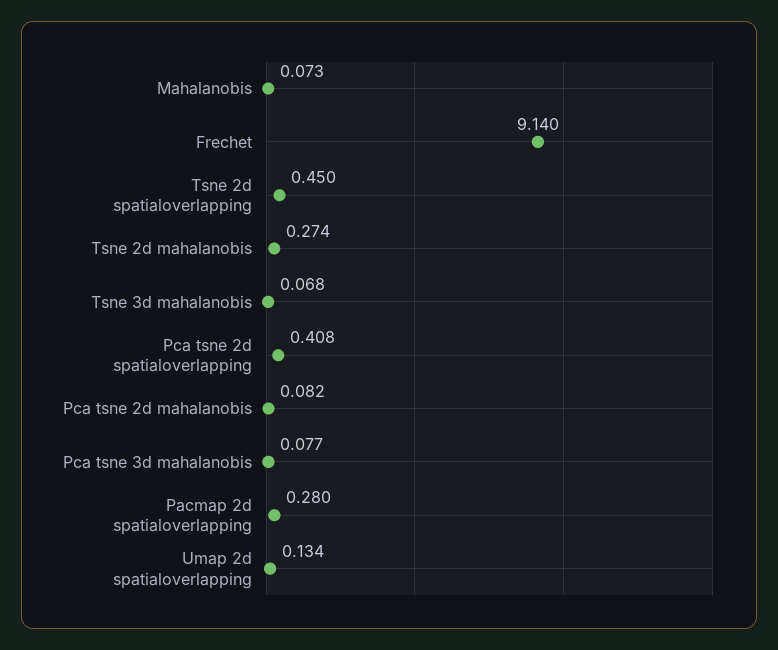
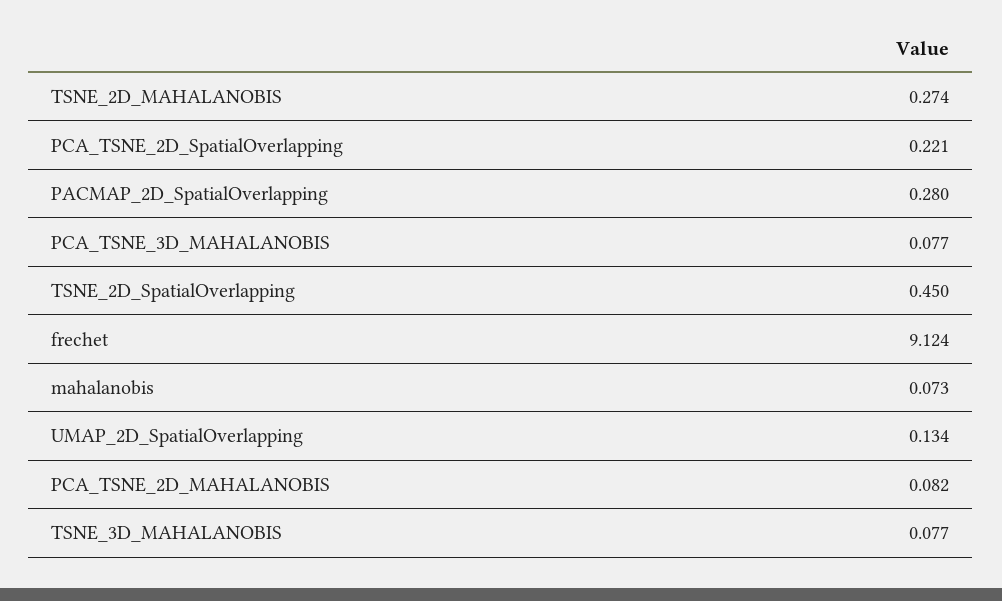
Frechet: 9.14 -> 9.124
Tsne 3d mahalanobis: 0.068 -> 0.077
Pca tsne 2d spatialoverlapping: 0.408 -> 0.221

